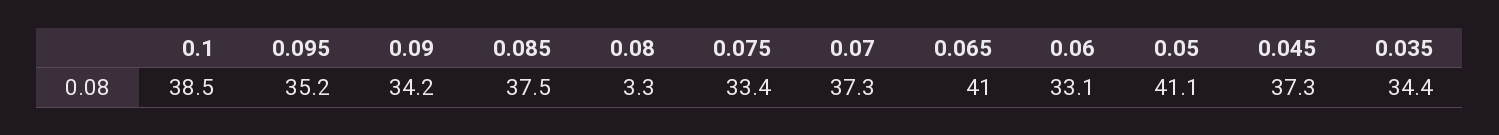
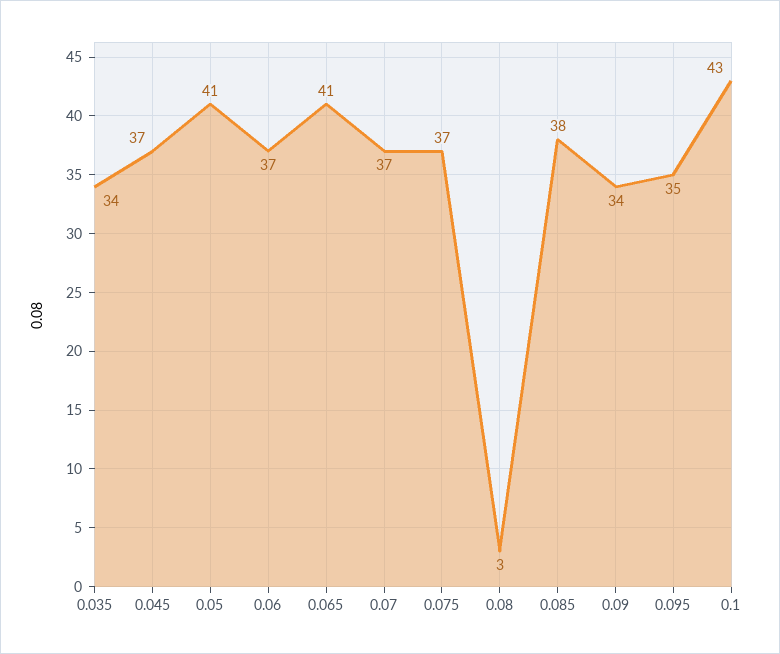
0.1: 38.5 -> 43
0.075: 33.4 -> 37
0.06: 33.1 -> 37

